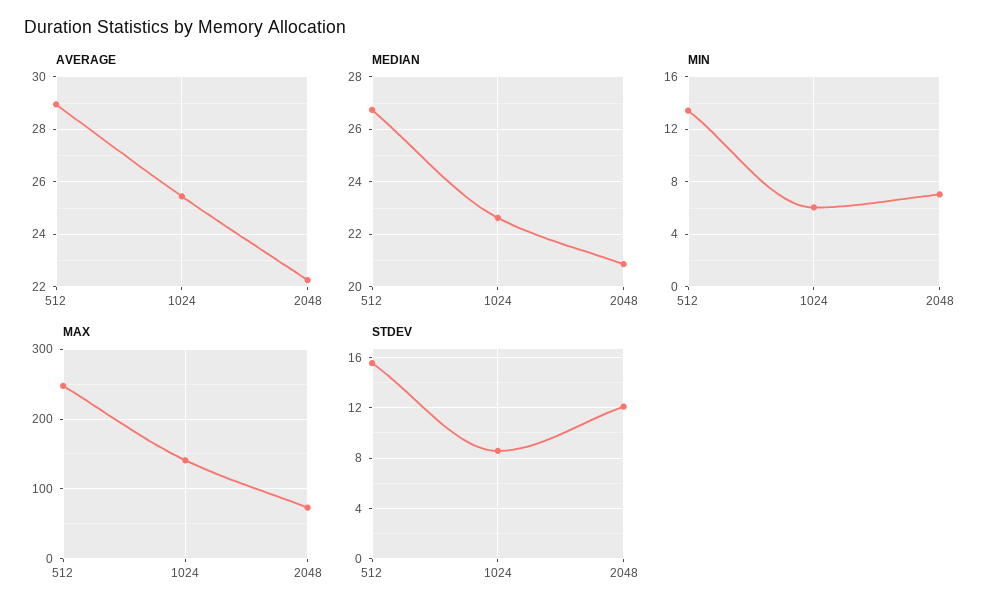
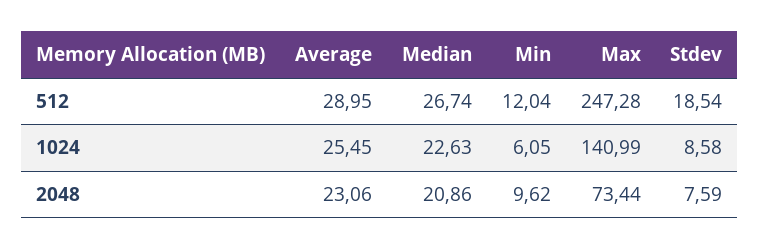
AVERAGE, 2048: 22.25 -> 23.06
MIN, 512: 13.5 -> 12.04
MIN, 2048: 7 -> 9.62
STDEV, 512: 15.5 -> 18.54
STDEV, 2048: 12 -> 7.59

